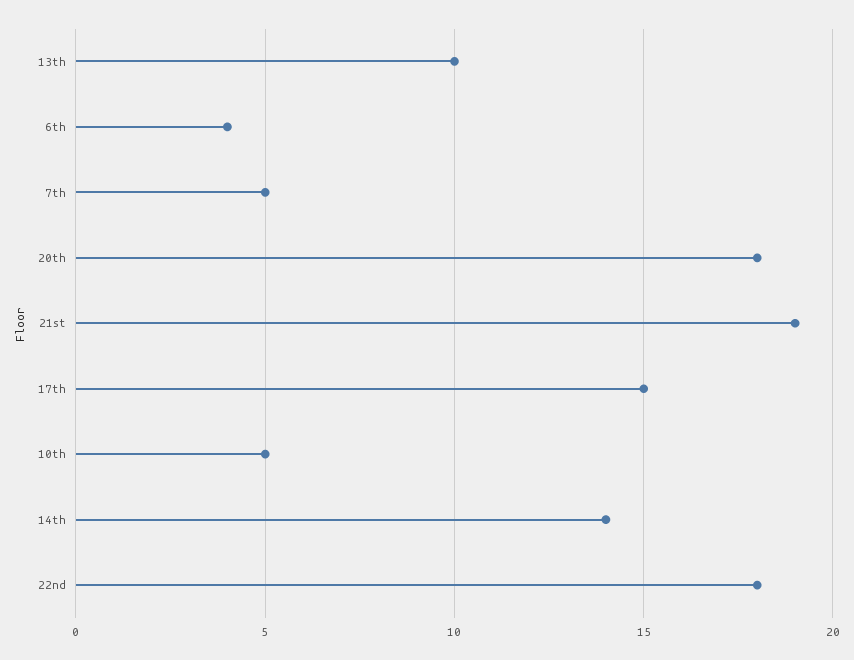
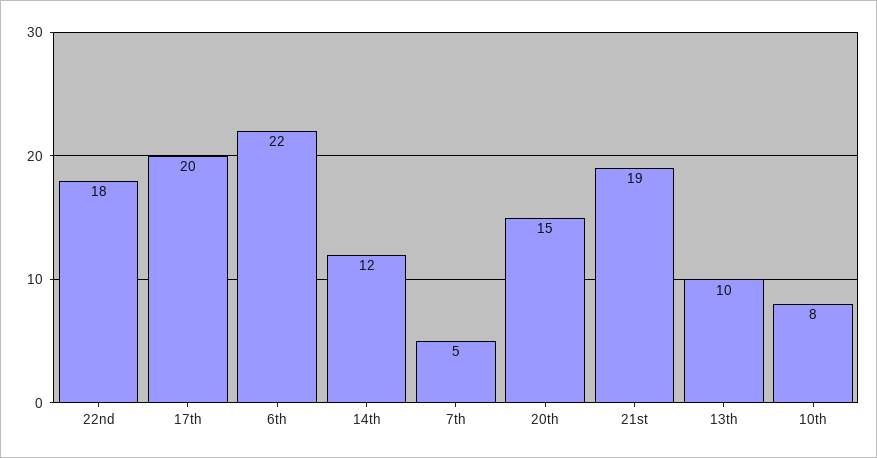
6th: 4 -> 22
20th: 18 -> 15
17th: 15 -> 20
10th: 5 -> 8
14th: 14 -> 12

